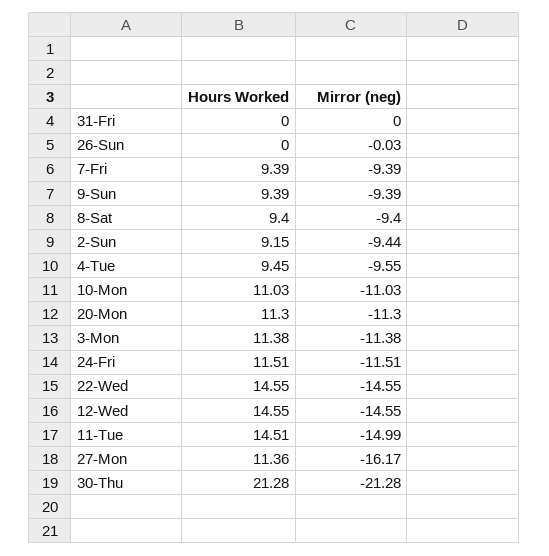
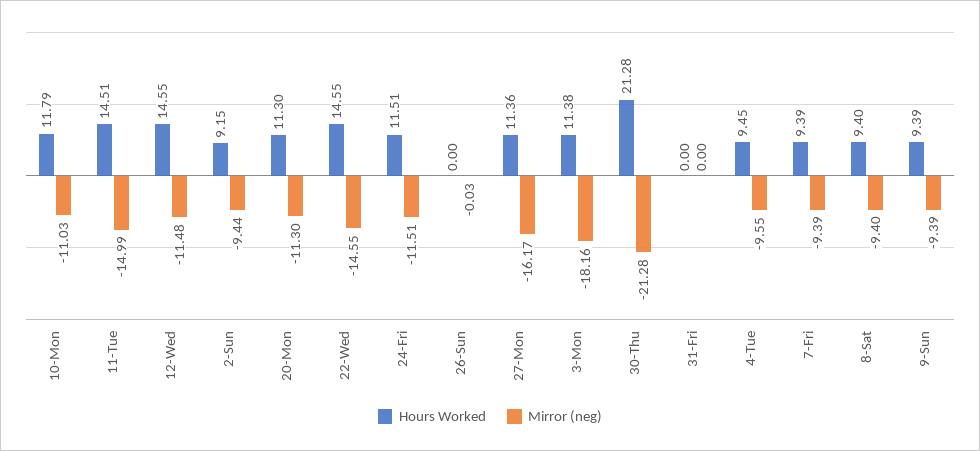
Hours Worked, 10-Mon: 11.03 -> 11.79
Mirror (neg), 3-Mon: -11.38 -> -18.16
Mirror (neg), 12-Wed: -14.55 -> -11.48

